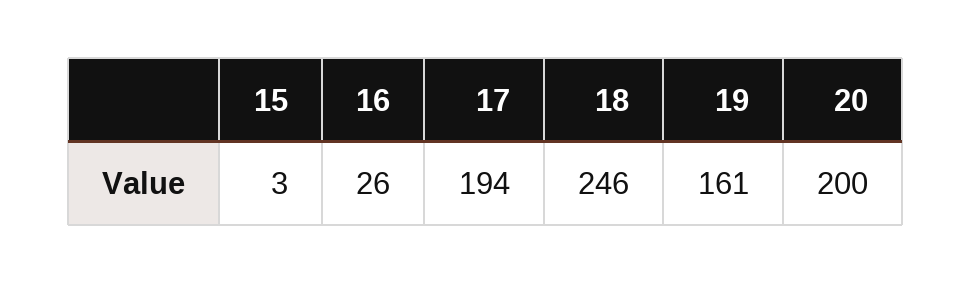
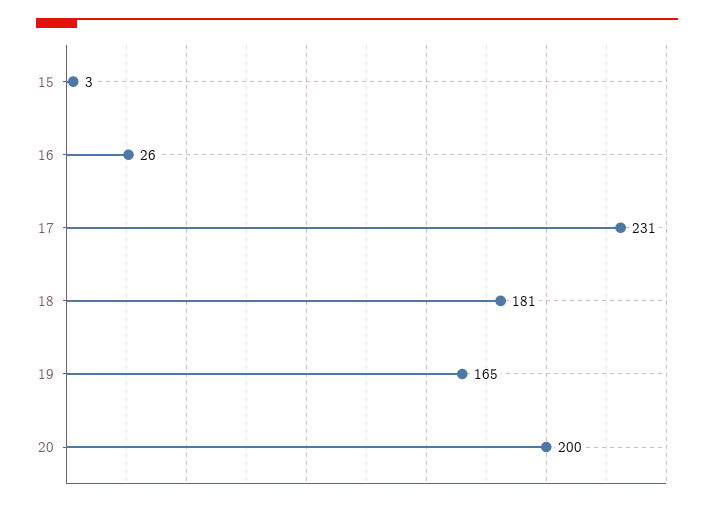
17: 194 -> 231
18: 246 -> 181
19: 161 -> 165

